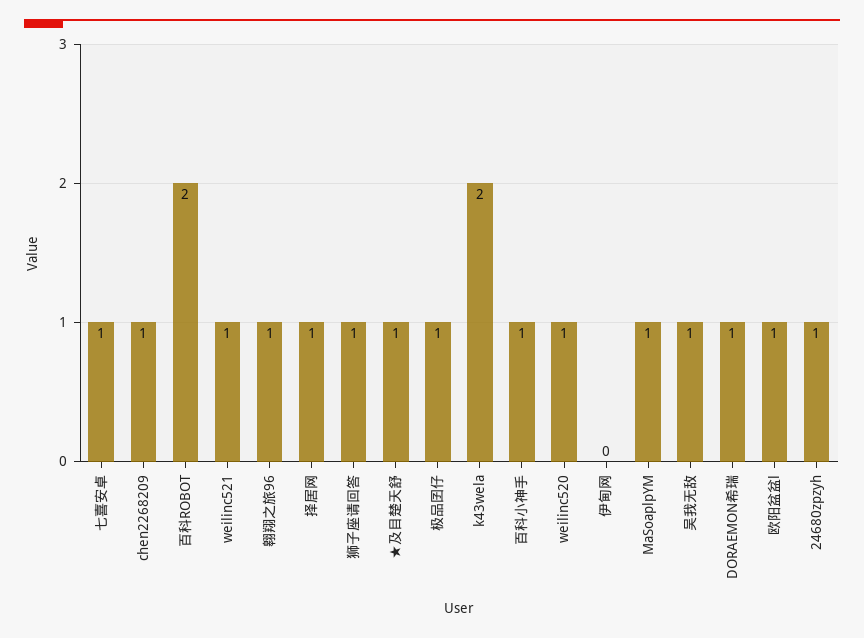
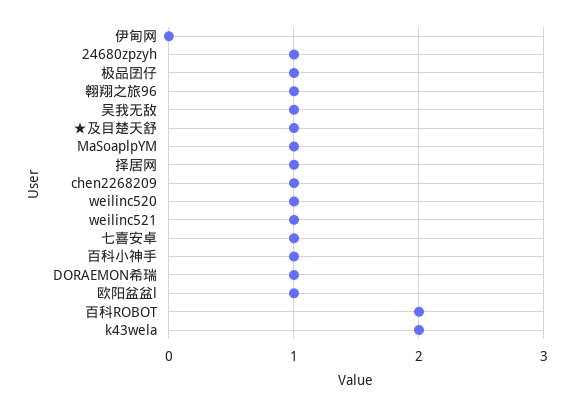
狮子座请回答: 1 -> none

